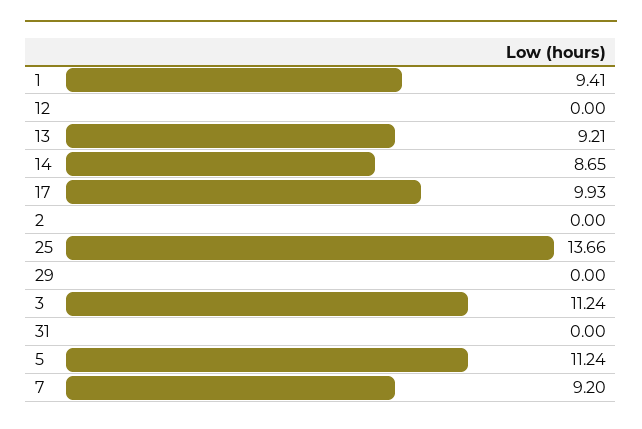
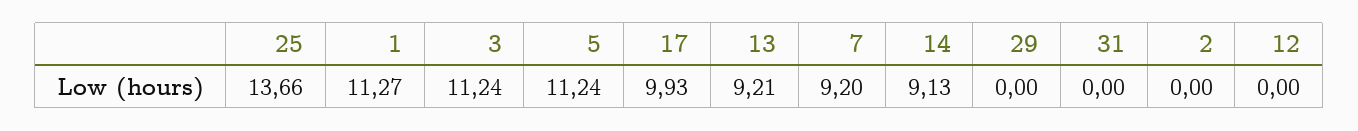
1: 9.41 -> 11.27
14: 8.65 -> 9.13

